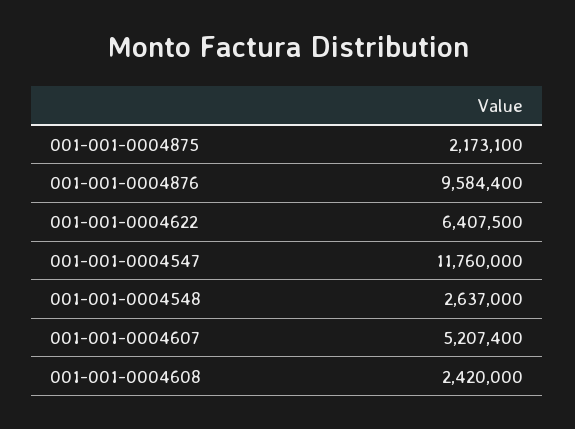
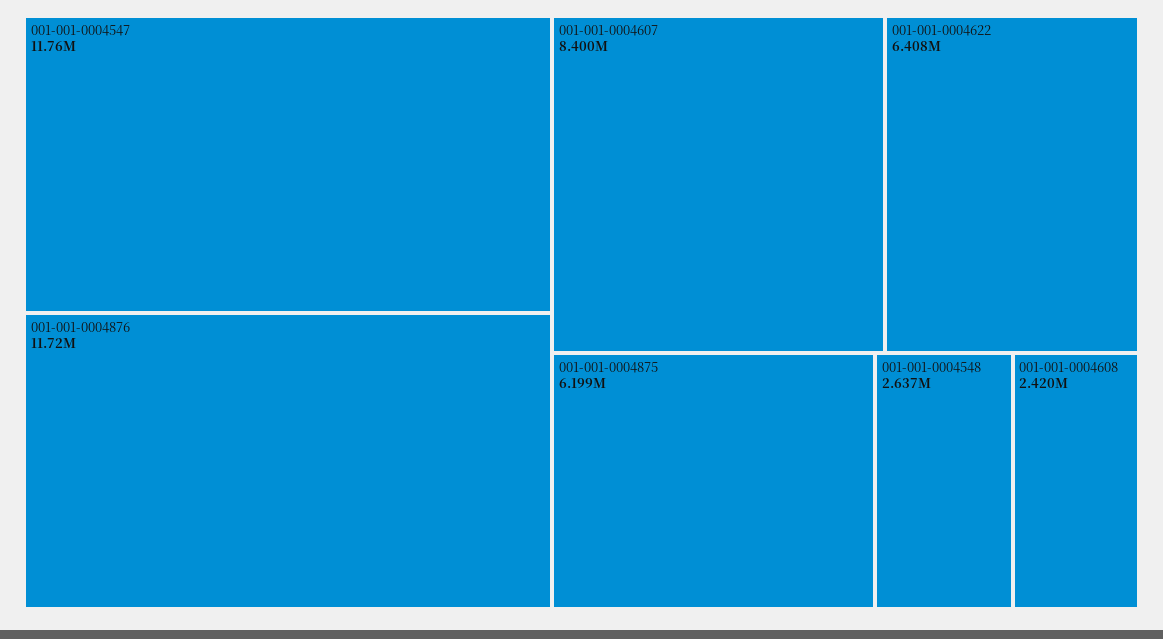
001-001-0004875: 2173100 -> 6199000
001-001-0004876: 9584400 -> 11720000
001-001-0004607: 5207400 -> 8400000

